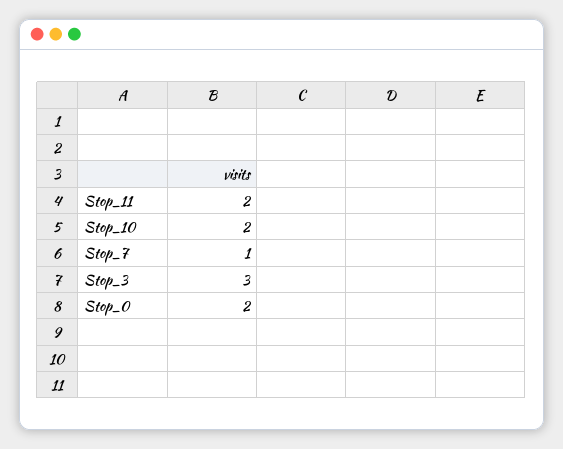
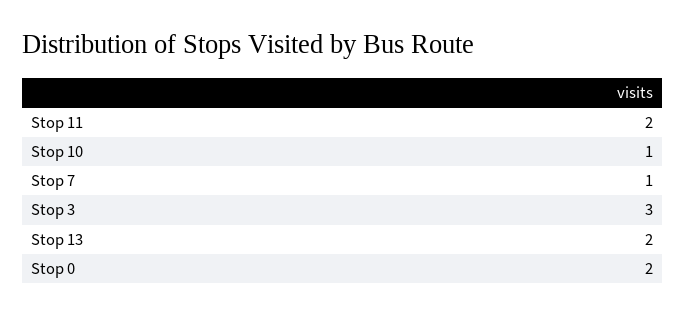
Stop_10: 2 -> 1
Stop 13: none -> 2

